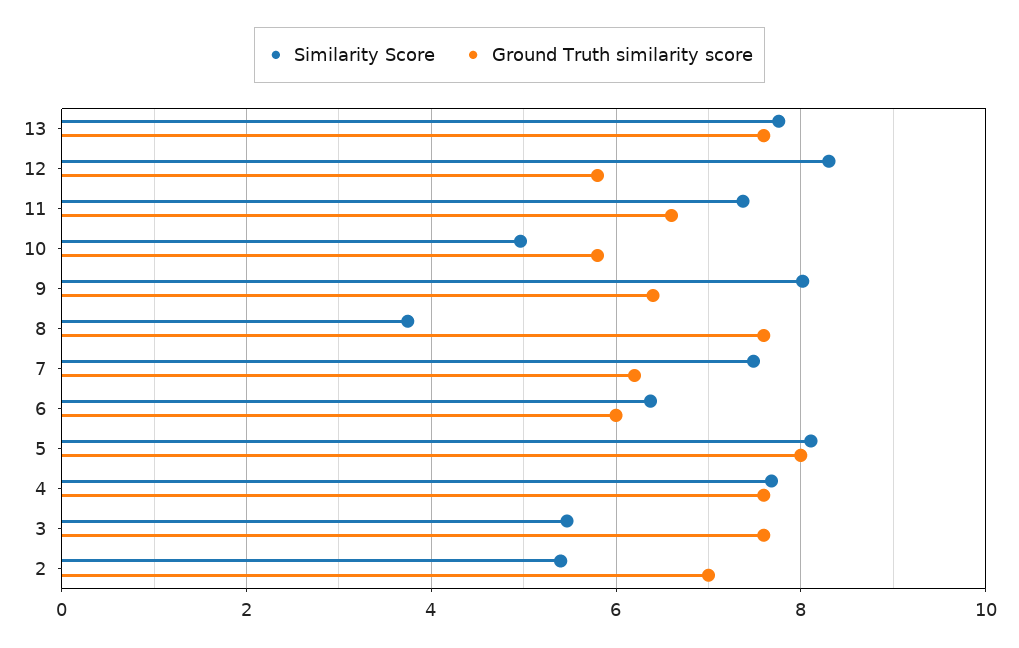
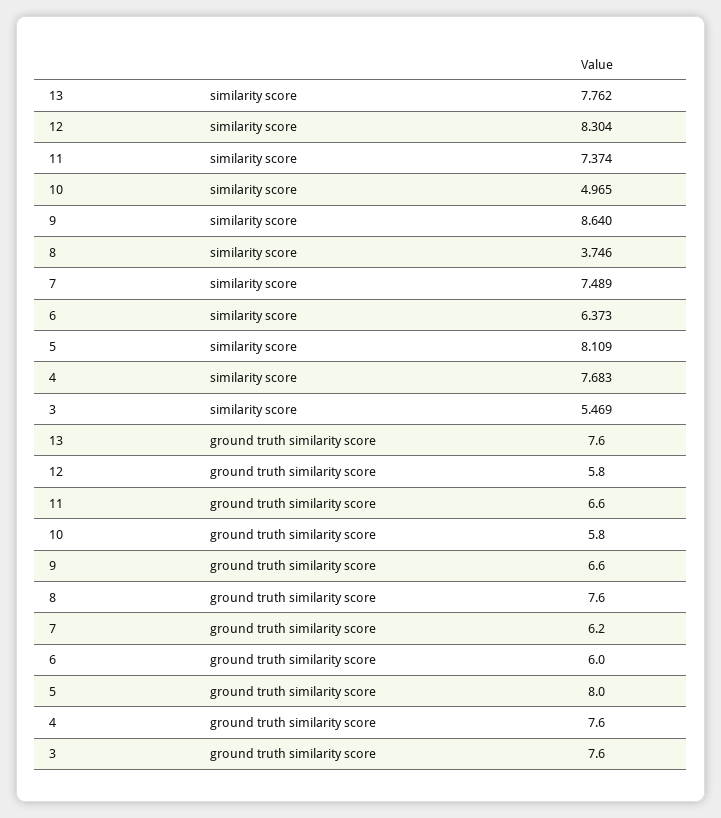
Similarity Score, 9: 8 -> 8.64
Ground Truth similarity score, 9: 6.4 -> 6.6
Similarity Score, 2: 5.4 -> none
Ground Truth similarity score, 2: 7 -> none

